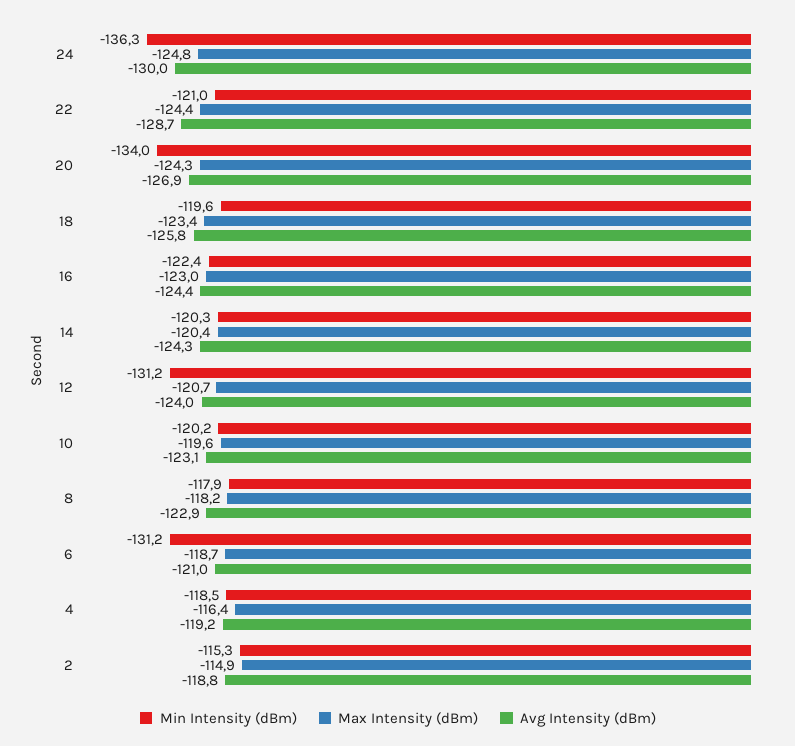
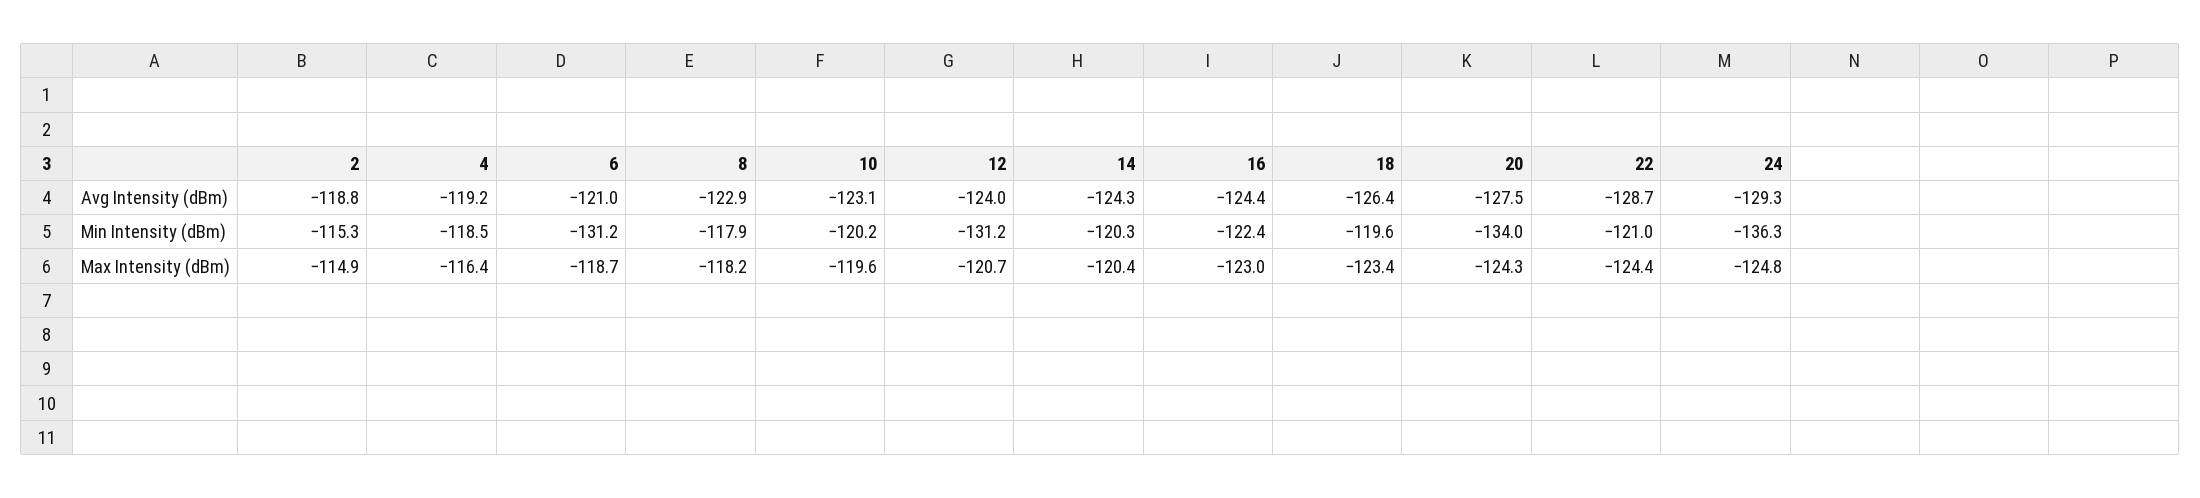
Avg Intensity (dBm), 24: -130 -> -129.3
Avg Intensity (dBm), 20: -126.9 -> -127.5
Avg Intensity (dBm), 18: -125.8 -> -126.4

